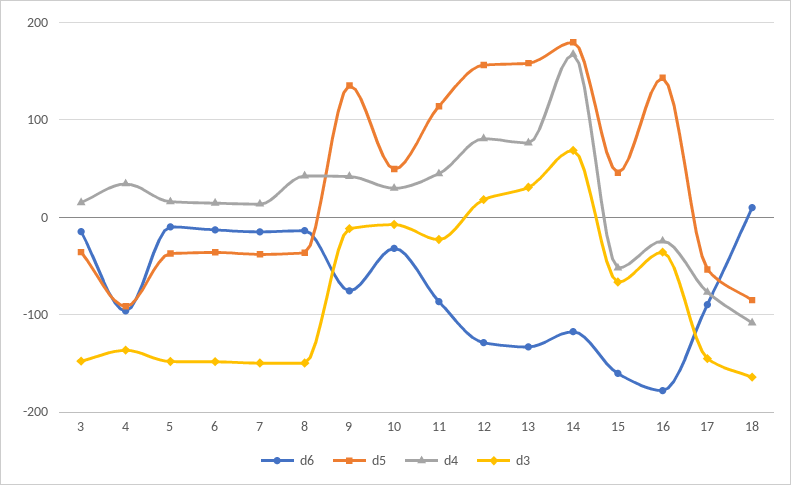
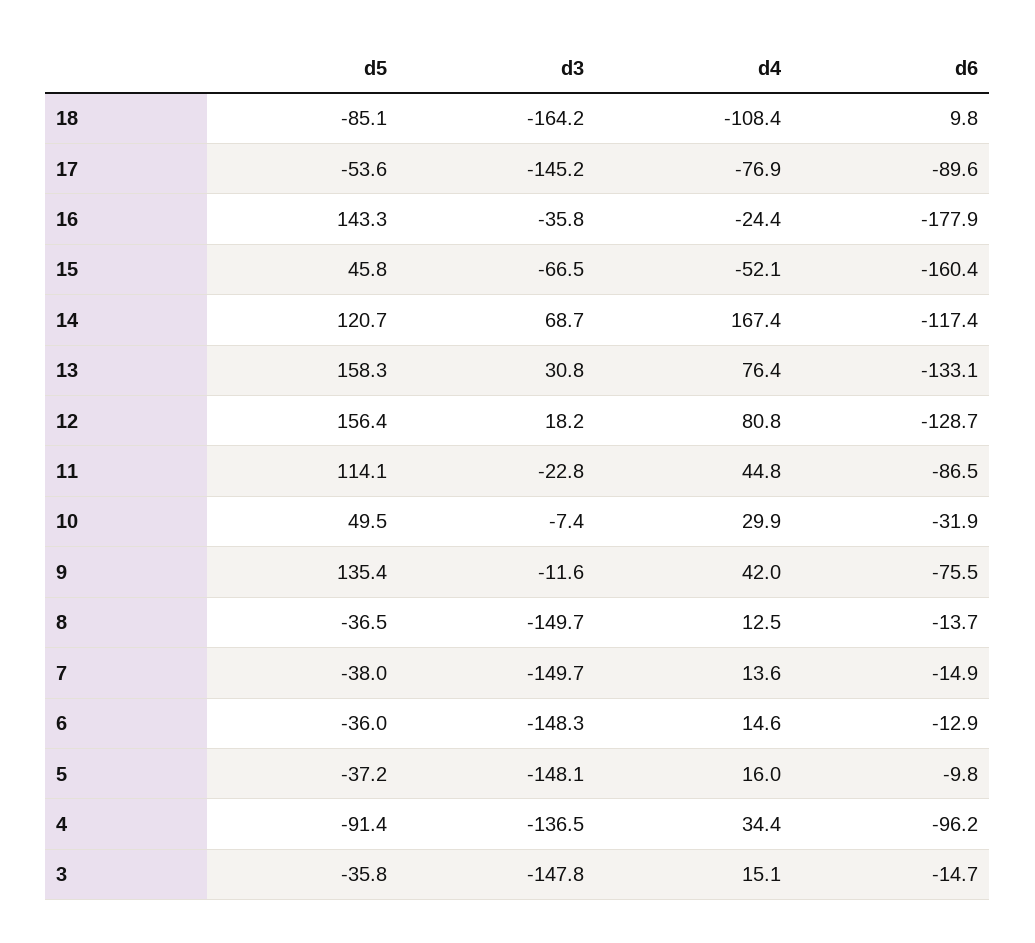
d4, 8: 40 -> 12.5
d5, 14: 180 -> 120.7

